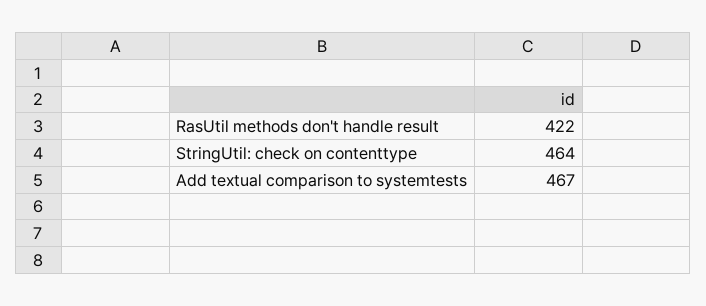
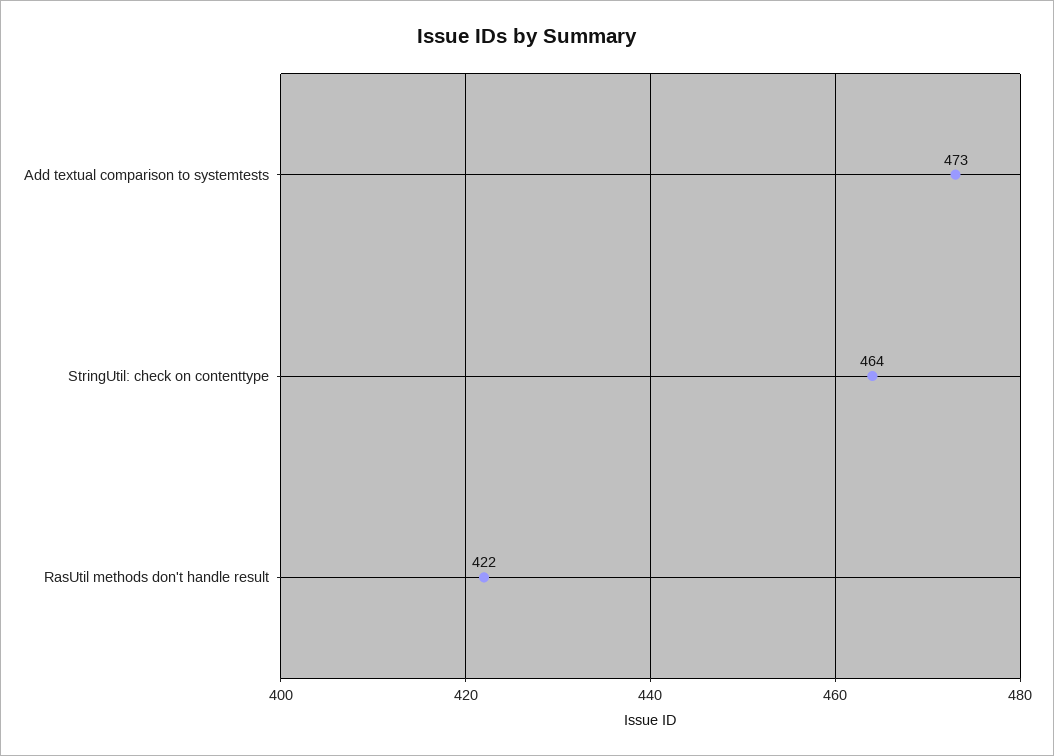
Add textual comparison to systemtests: 467 -> 473

